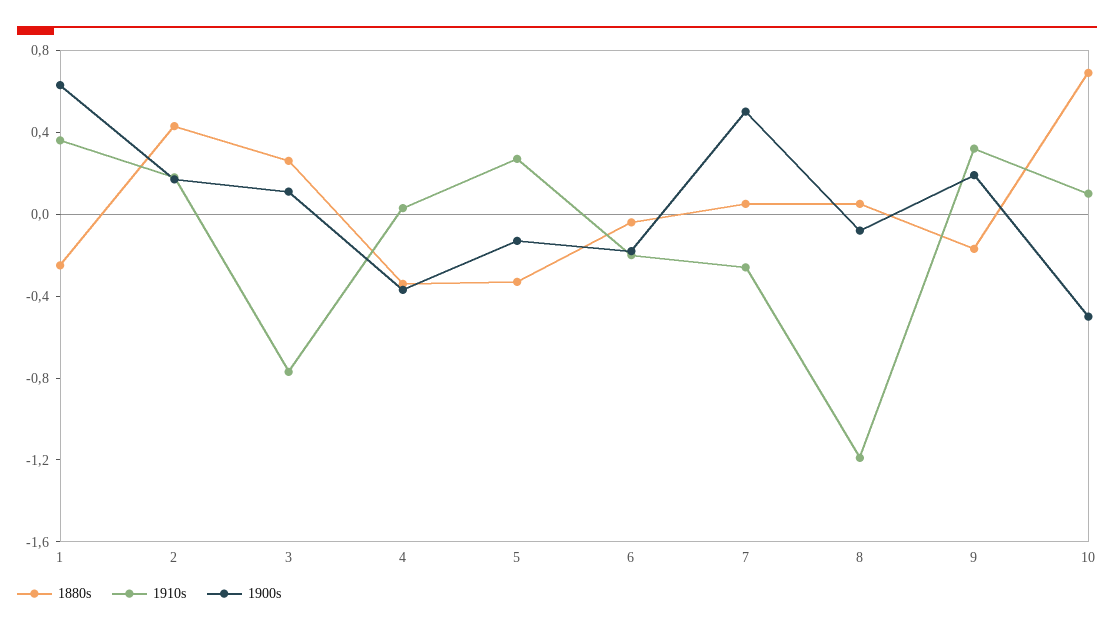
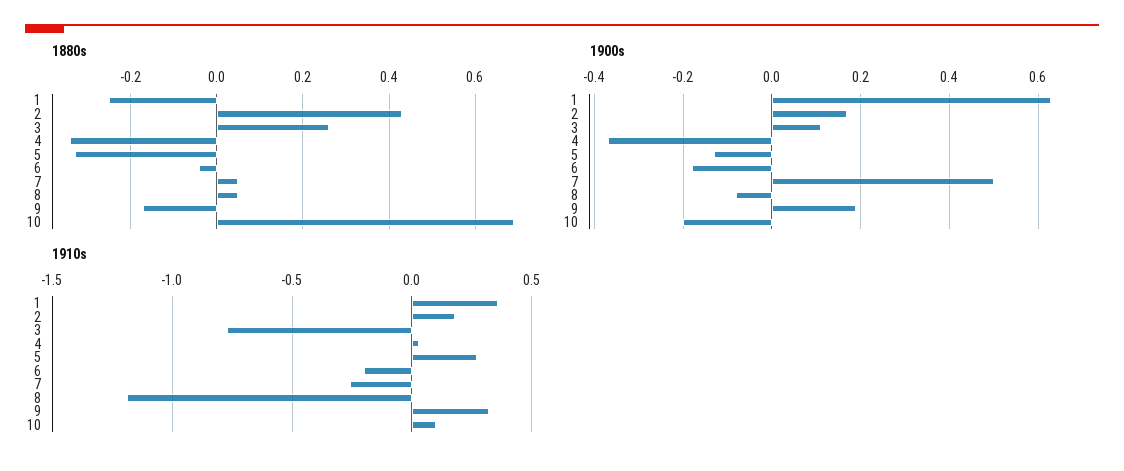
1900s, 10: -0.5 -> -0.2

